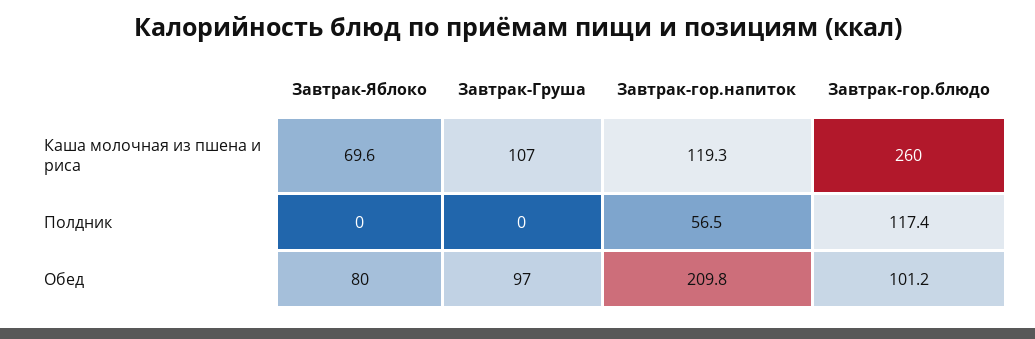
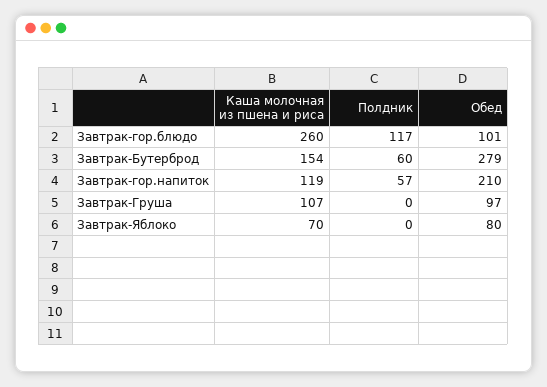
Завтрак-Бутерброд, Каша молочная из пшена и риса: none -> 154
Завтрак-Бутерброд, Полдник: none -> 60
Завтрак-Бутерброд, Обед: none -> 279

